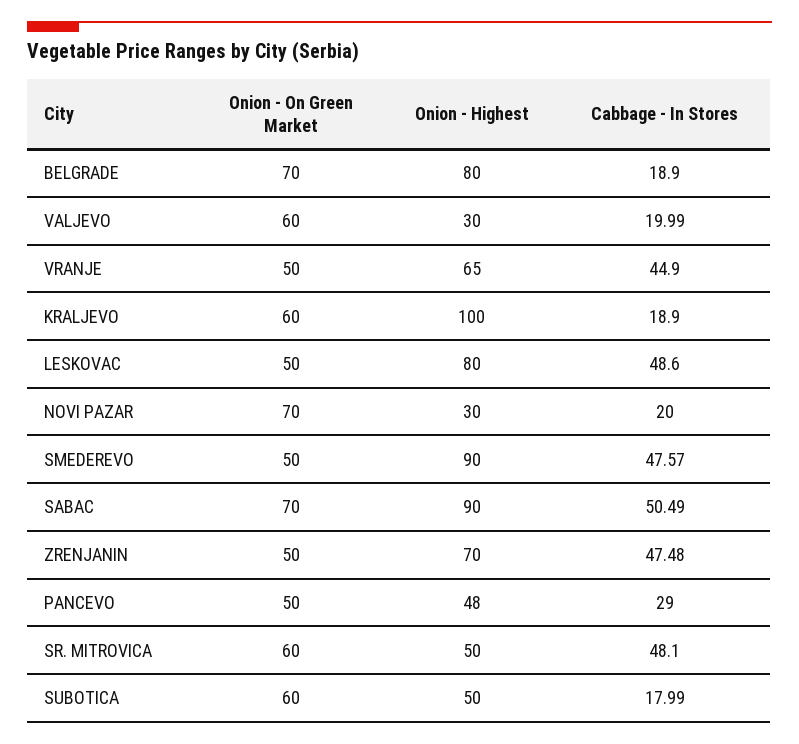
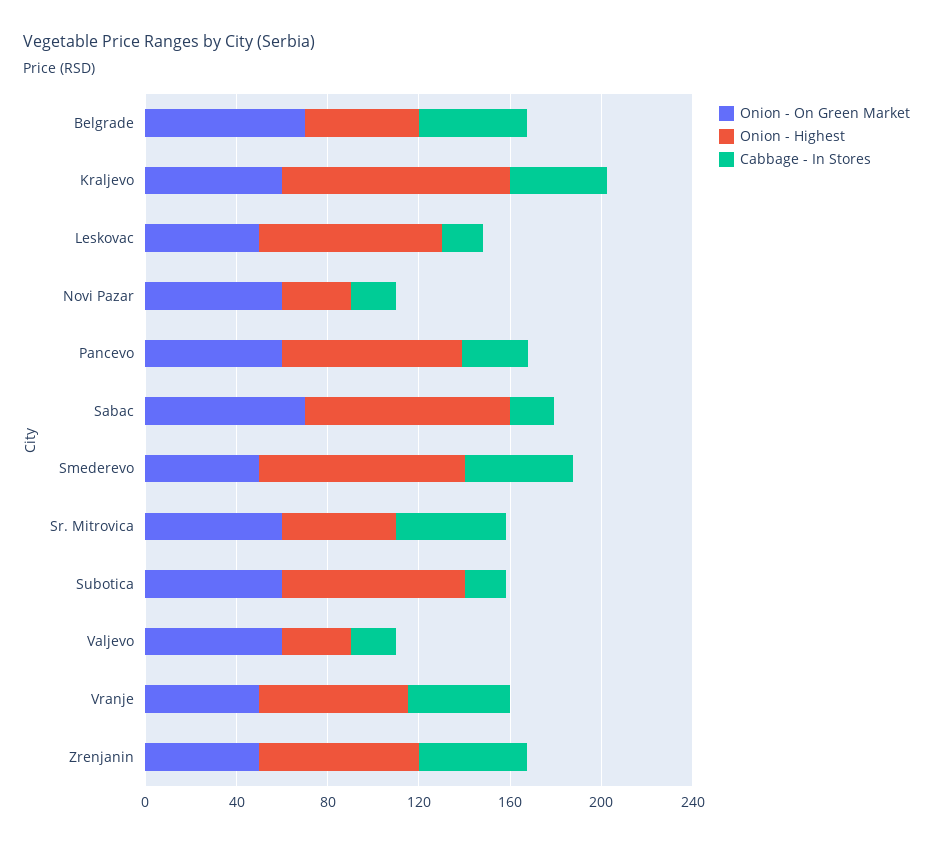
Onion - Highest, BELGRADE: 80 -> 50
Cabbage - In Stores, BELGRADE: 18.9 -> 50
Cabbage - In Stores, KRALJEVO: 18.9 -> 40
Cabbage - In Stores, LESKOVAC: 48.6 -> 20
Onion - On Green Market, NOVI PAZAR: 70 -> 60
Cabbage - In Stores, SABAC: 50.49 -> 20
Onion - On Green Market, PANCEVO: 50 -> 60
Onion - Highest, PANCEVO: 48 -> 80
Onion - Highest, SUBOTICA: 50 -> 80

